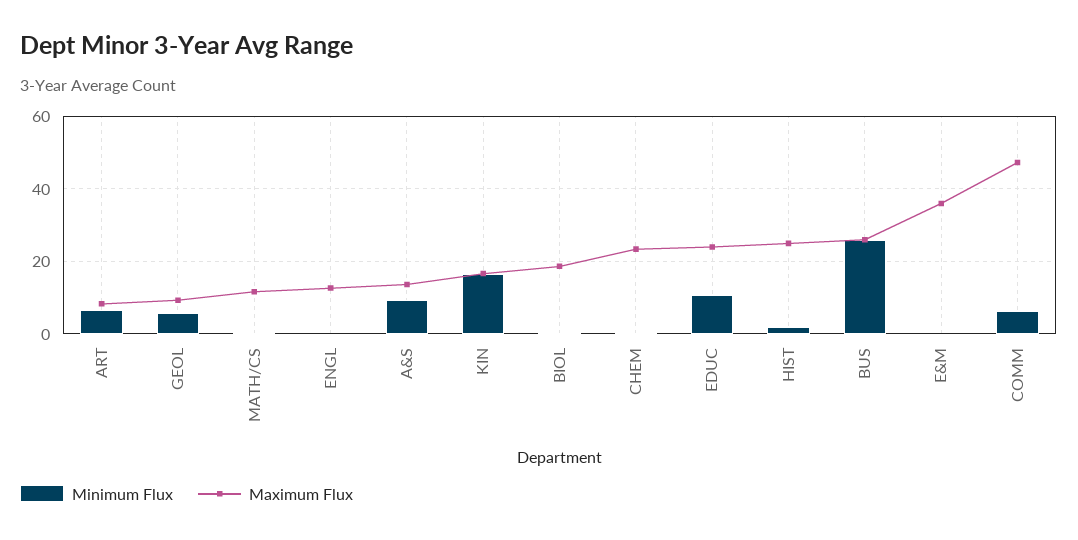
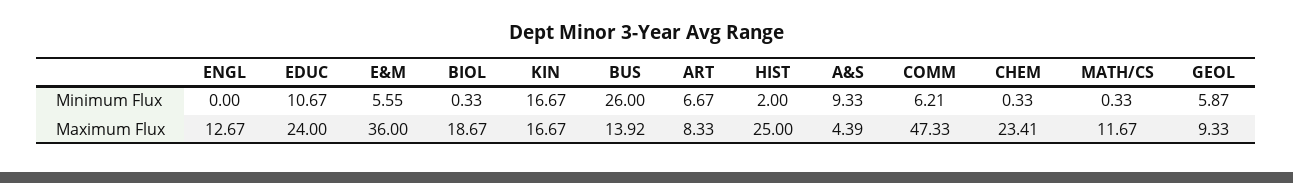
Maximum Flux, A&S: 14 -> 4.39
Maximum Flux, BUS: 26 -> 13.92
Minimum Flux, E&M: 0 -> 5.55

